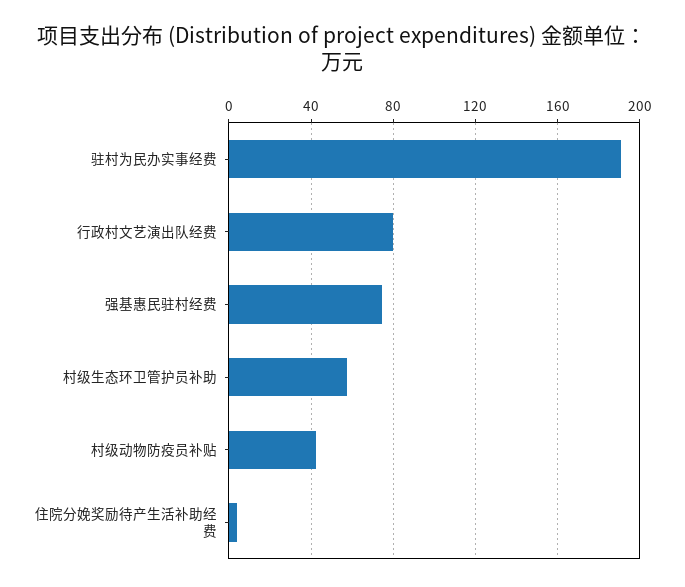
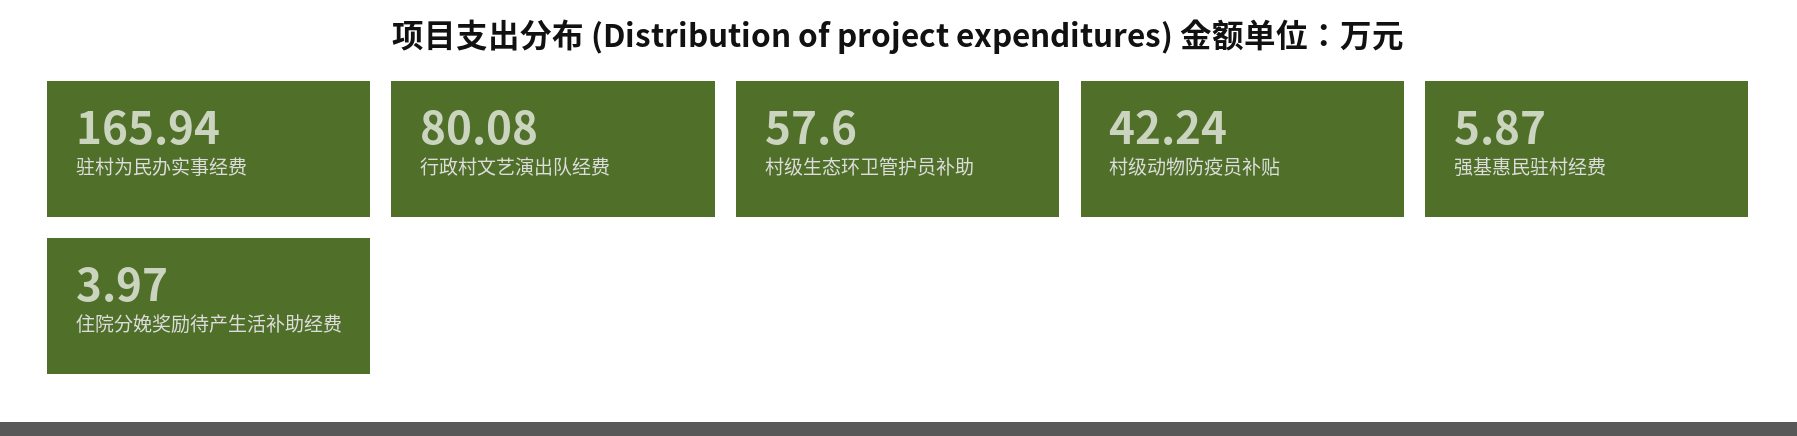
驻村为民办实事经费: 190 -> 165.94
强基惠民驻村经费: 75 -> 5.87

